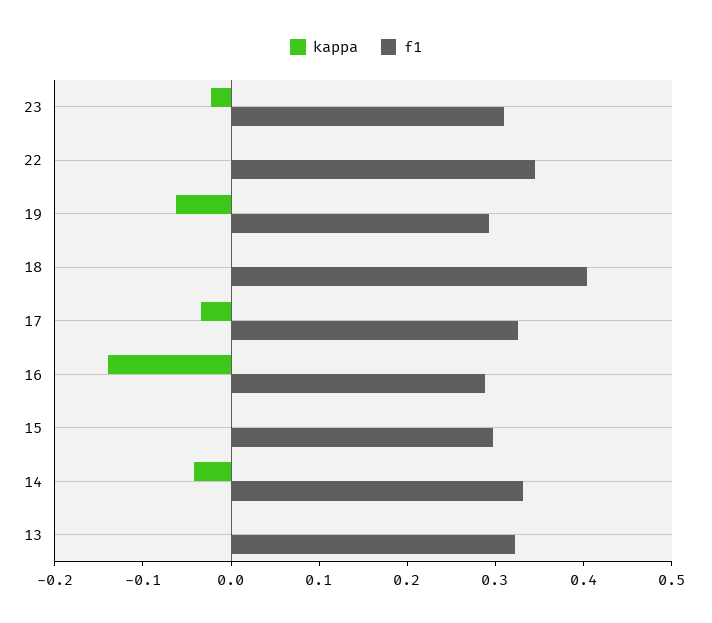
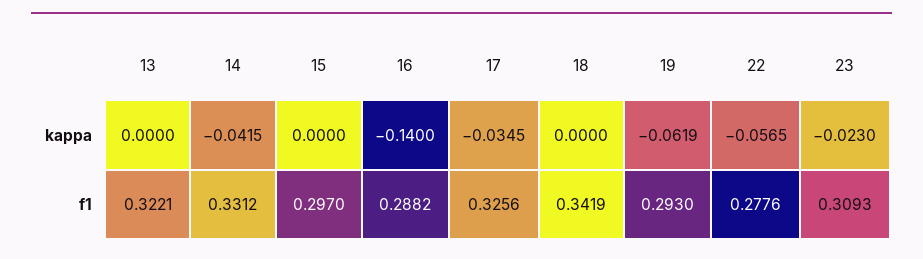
kappa, 22: 0 -> -0.0565
f1, 22: 0.34 -> 0.2776
f1, 18: 0.4 -> 0.3419

